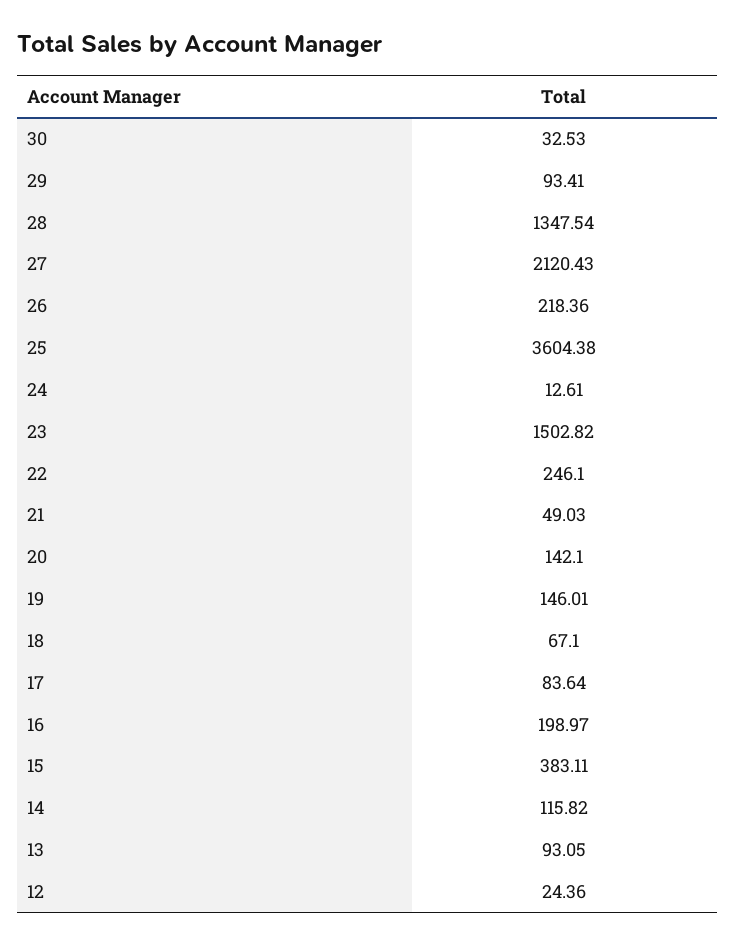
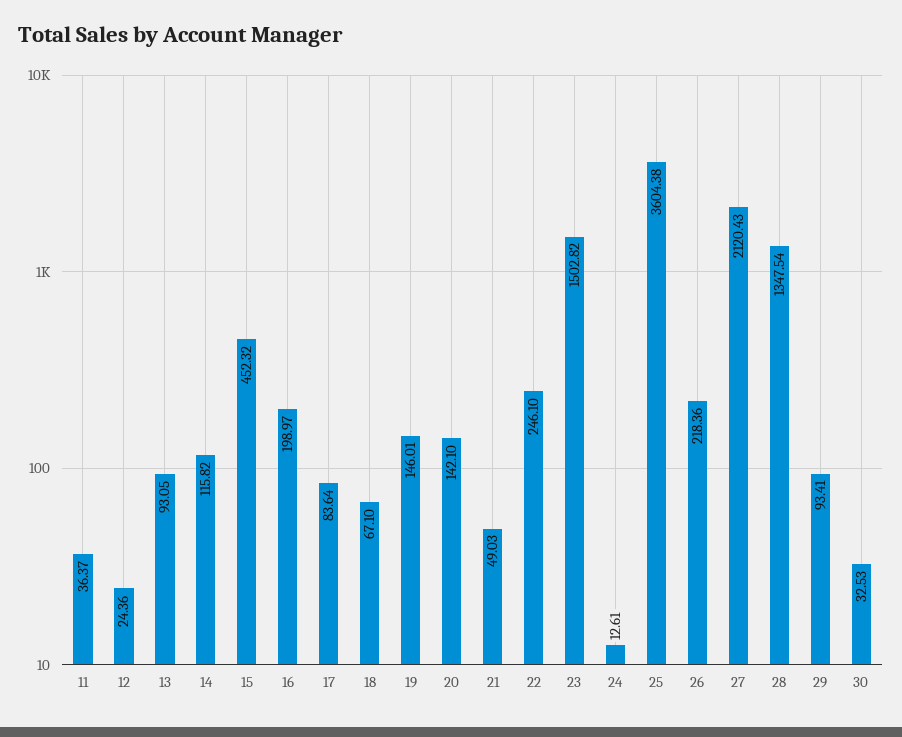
15: 383.11 -> 452.32
11: none -> 36.37

